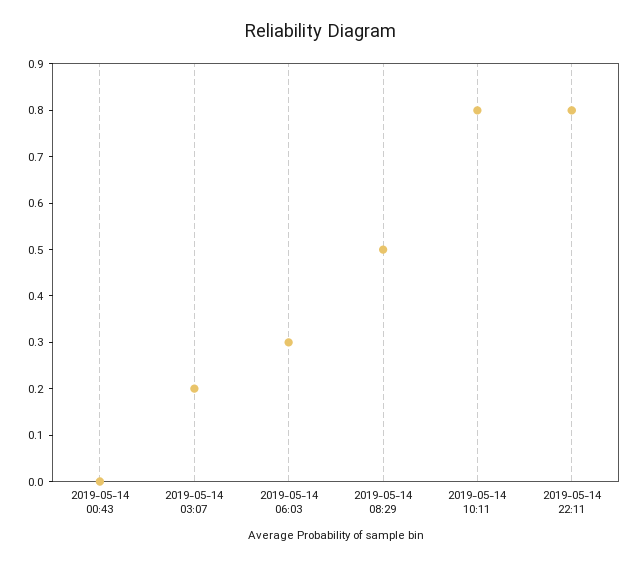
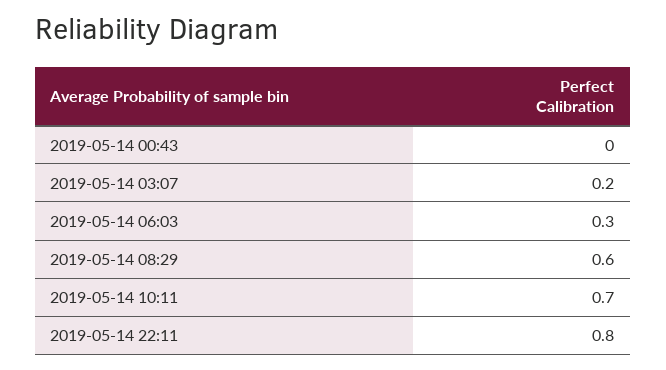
2019-05-14 08:29: 0.5 -> 0.6
2019-05-14 10:11: 0.8 -> 0.7

